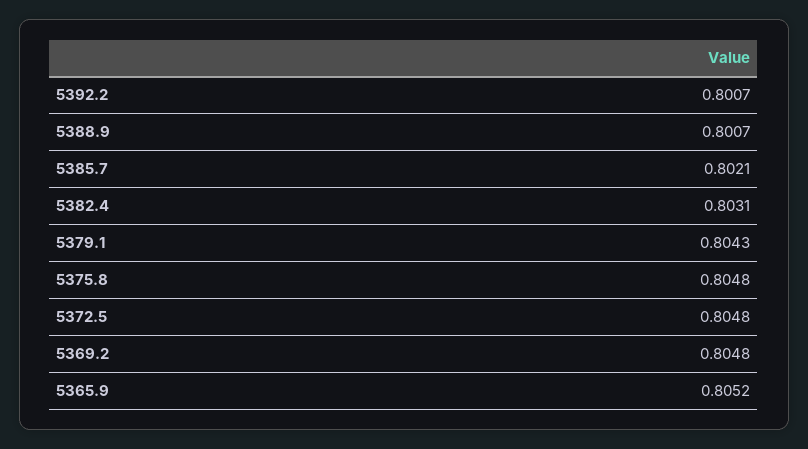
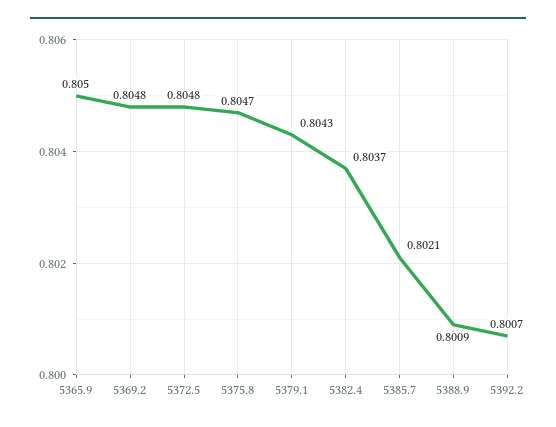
5388.9: 0.8007 -> 0.8009
5382.4: 0.8031 -> 0.8037
5375.8: 0.8048 -> 0.8047
5365.9: 0.8052 -> 0.805

